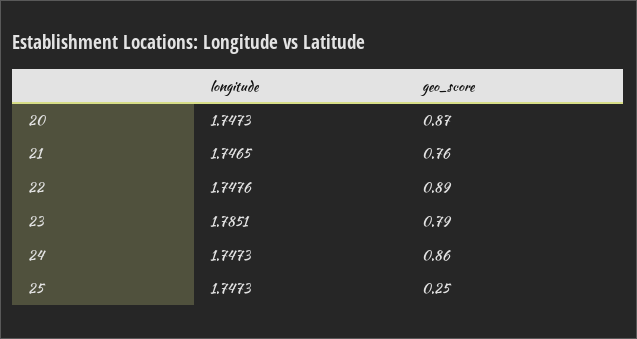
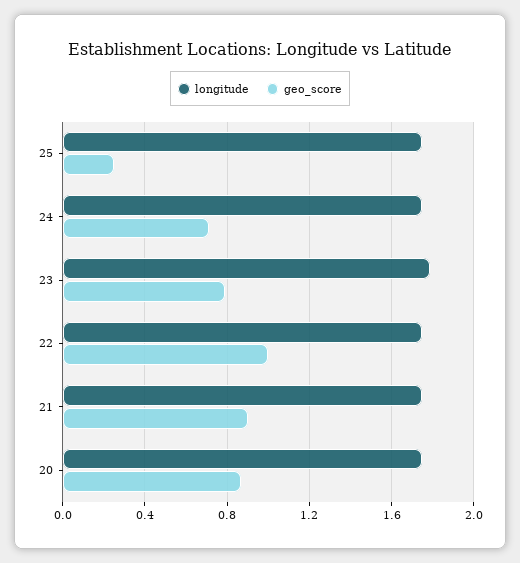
geo_score, 21: 0.76 -> 0.9
geo_score, 22: 0.89 -> 1
geo_score, 24: 0.86 -> 0.7

